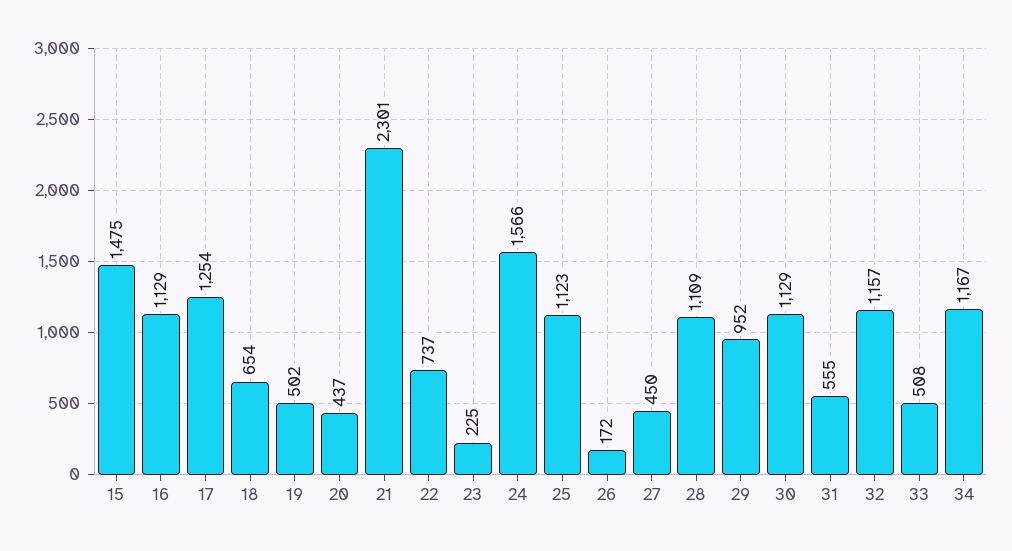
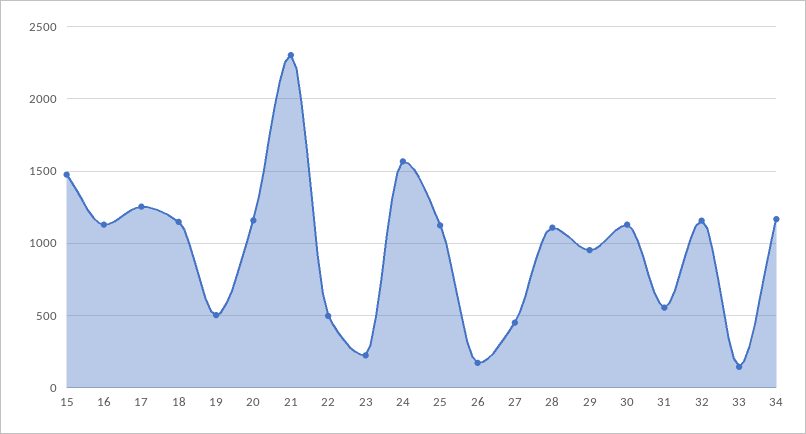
18: 654 -> 1150
20: 437 -> 1150
22: 737 -> 500
33: 508 -> 150

